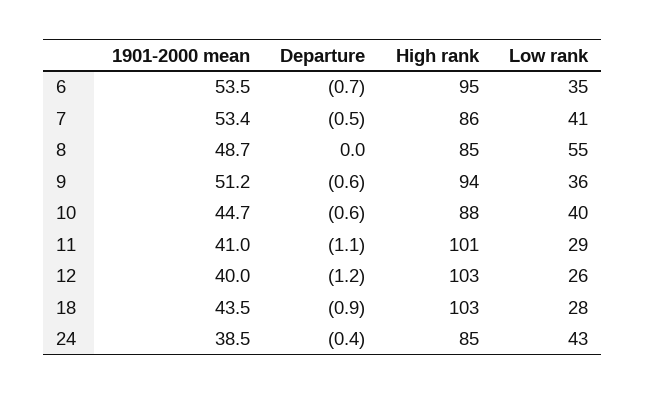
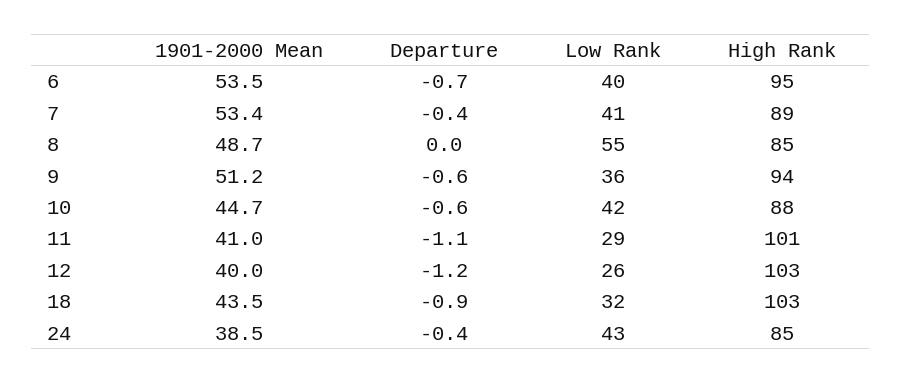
Low rank, 6: 35 -> 40
Departure, 7: -0.5 -> -0.4
High rank, 7: 86 -> 89
Low rank, 10: 40 -> 42
Low rank, 18: 28 -> 32

